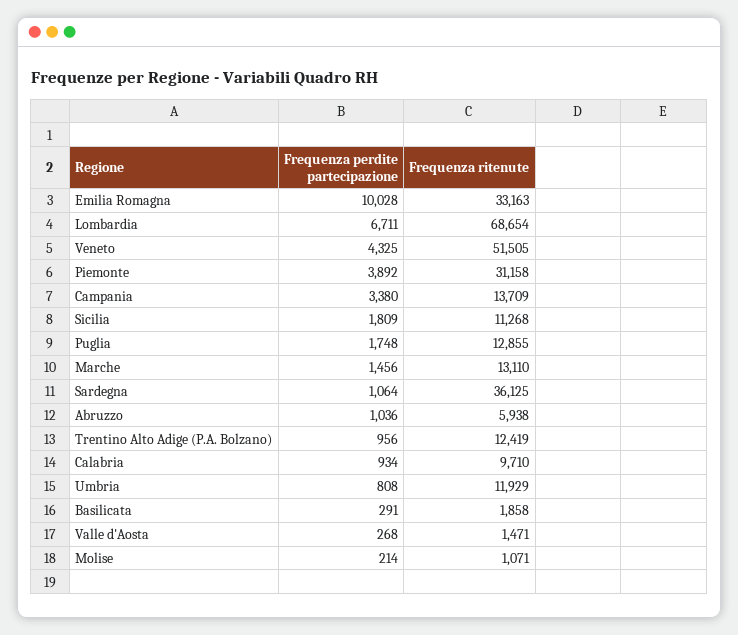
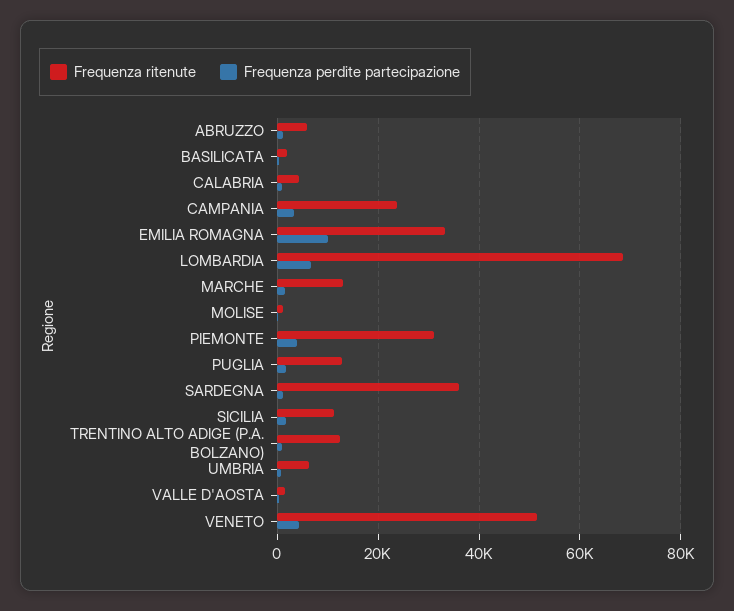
Frequenza ritenute, Campania: 13709 -> 24000
Frequenza ritenute, Calabria: 9710 -> 4000
Frequenza ritenute, Umbria: 11929 -> 6000

